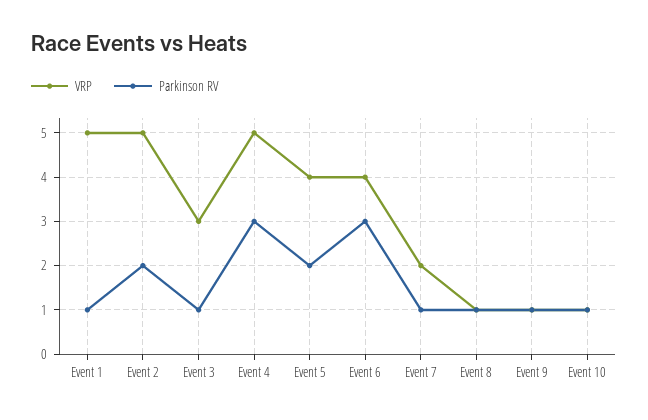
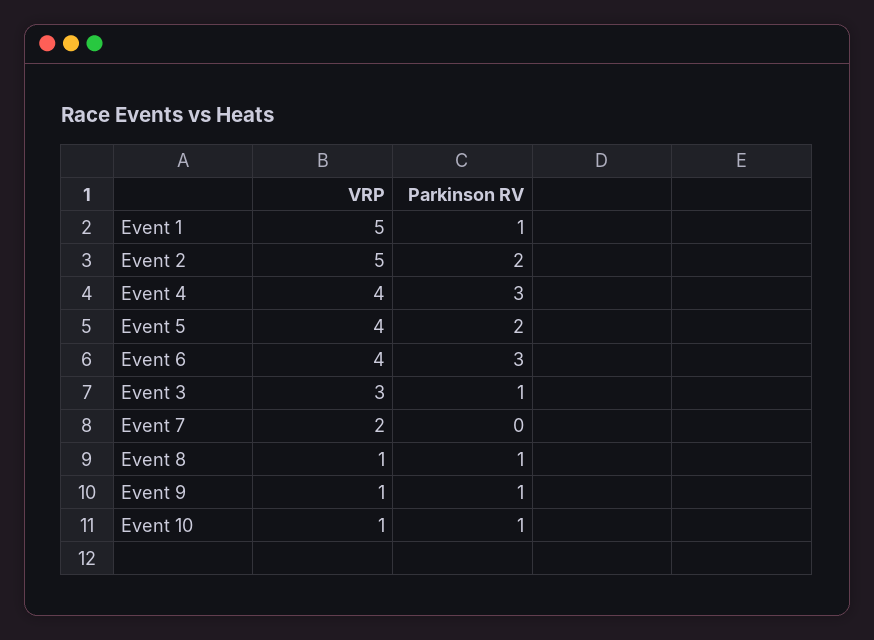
VRP, Event 4: 5 -> 4
Parkinson RV, Event 7: 1 -> 0

